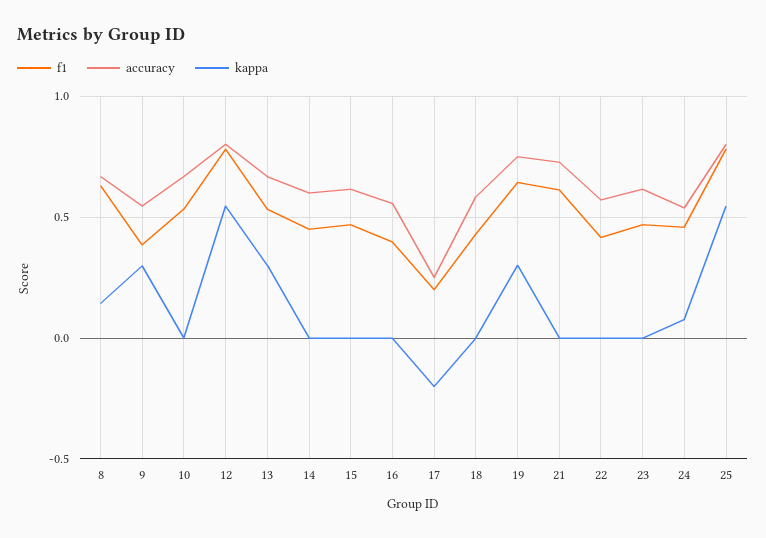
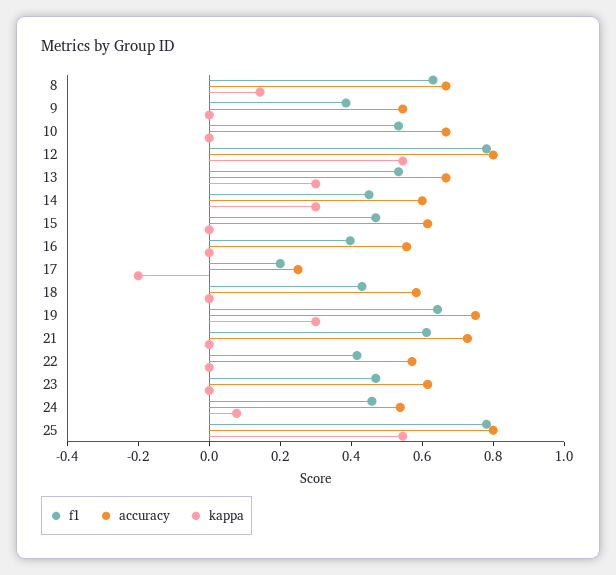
kappa, 9: 0.3 -> 0
kappa, 14: 0 -> 0.3

